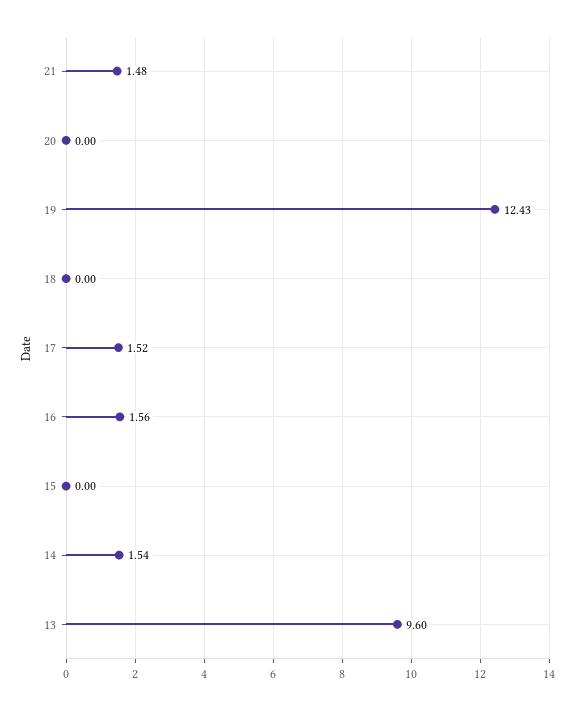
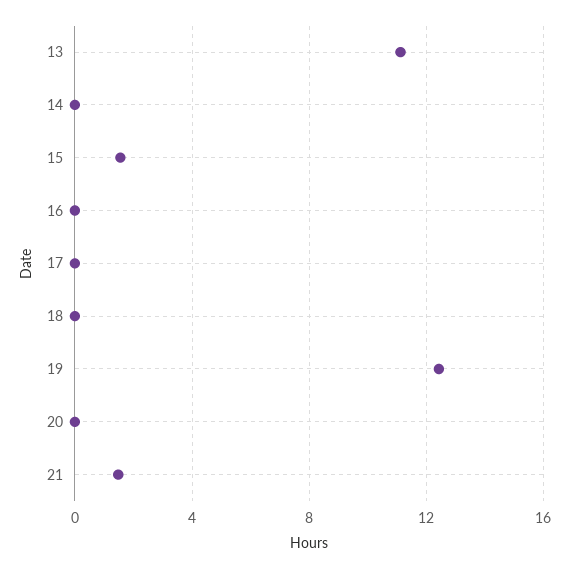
17: 1.52 -> 0
16: 1.56 -> 0
15: 0 -> 1.5
14: 1.54 -> 0
13: 9.6 -> 11

